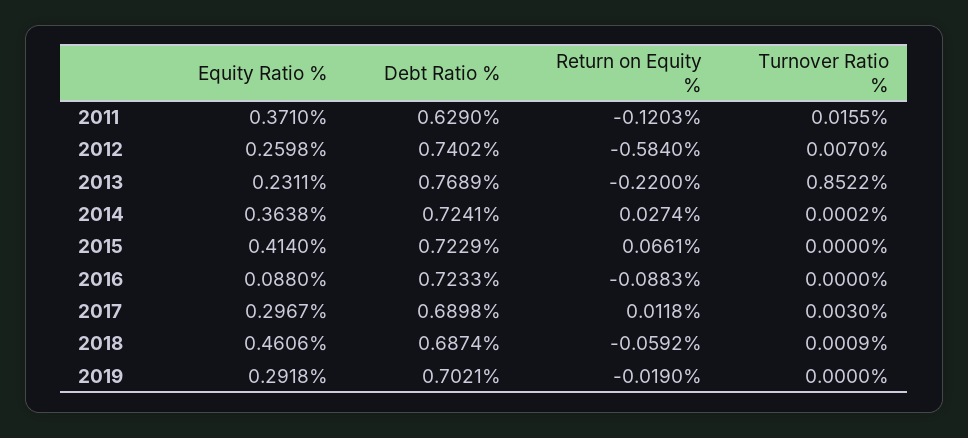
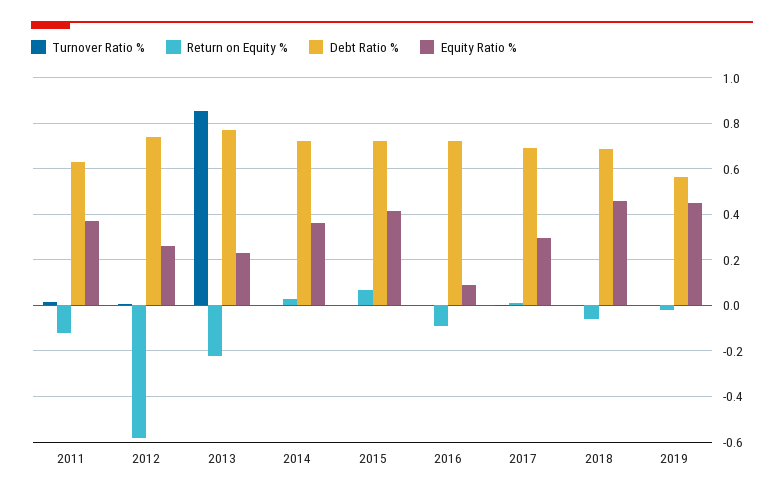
Equity Ratio %, 2019: 0.2918 -> 0.45
Debt Ratio %, 2019: 0.7021 -> 0.55

